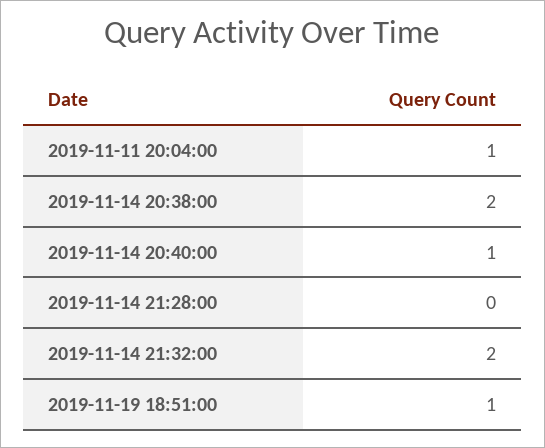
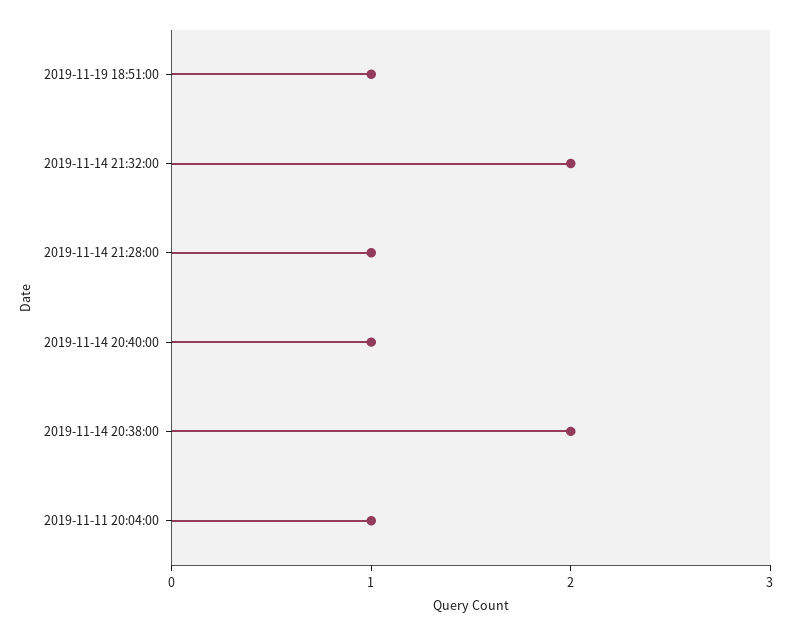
2019-11-14 21:28:00: 0 -> 1

